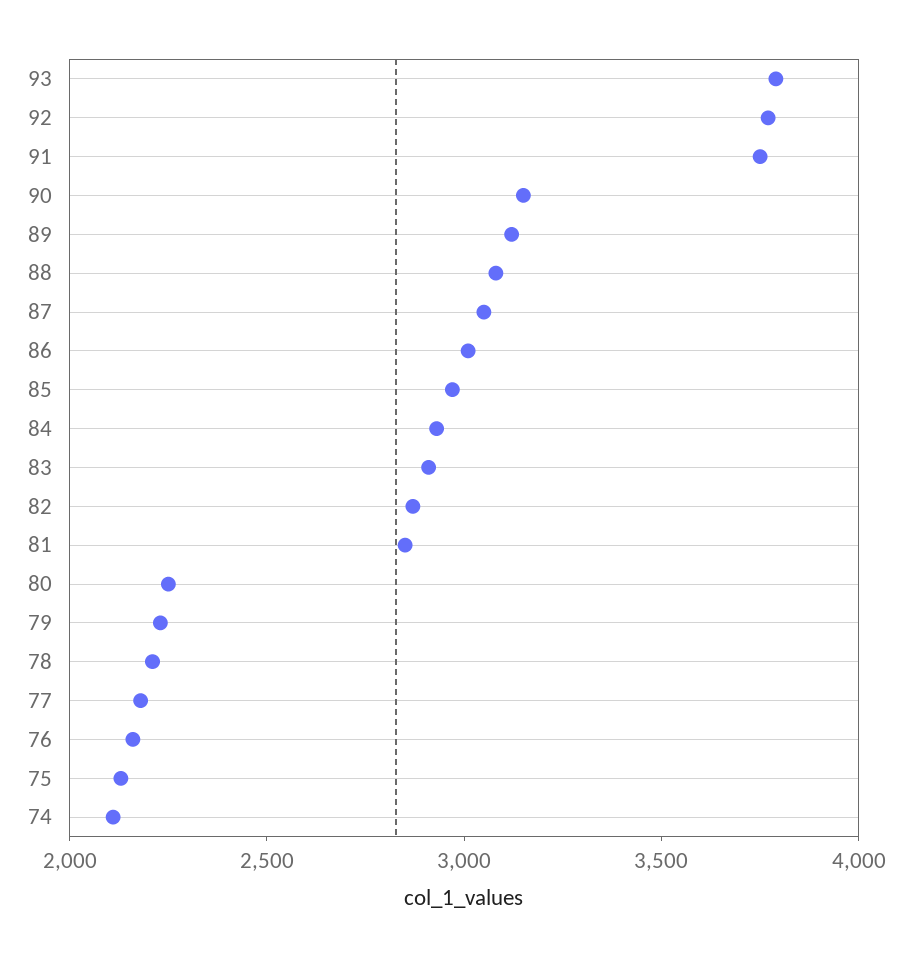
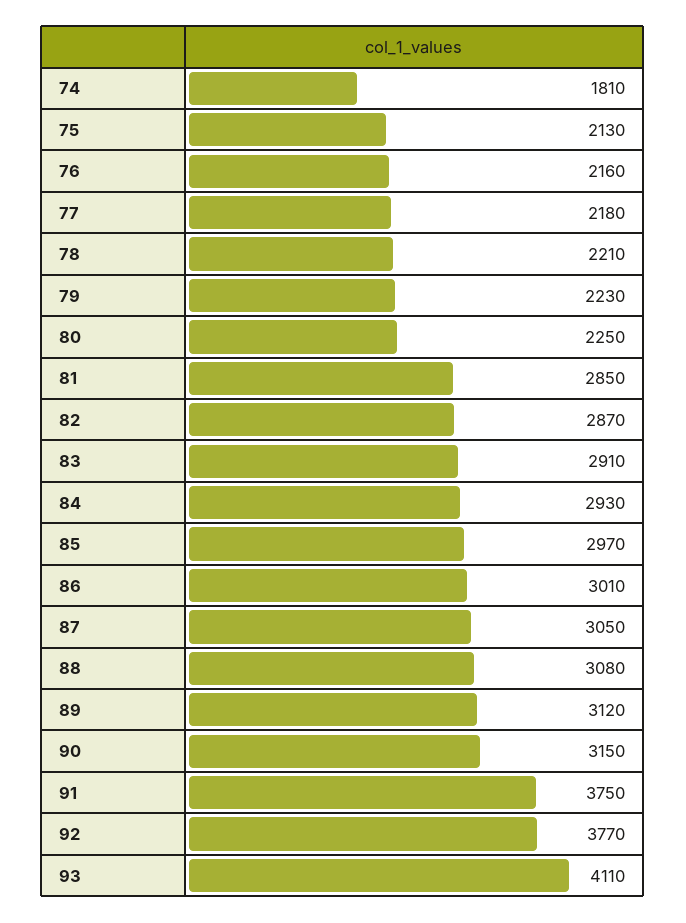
93: 3800 -> 4110
74: 2100 -> 1810

